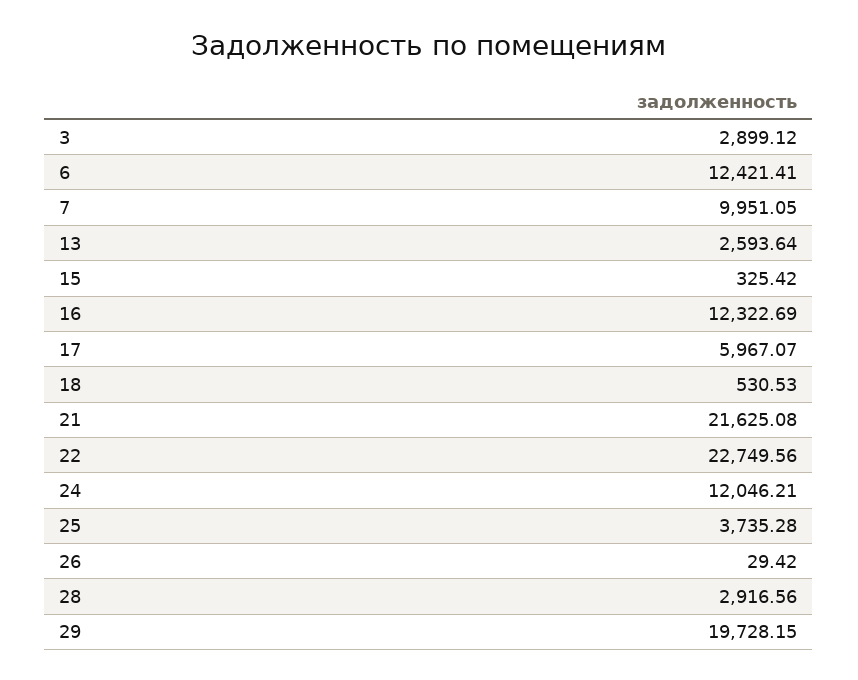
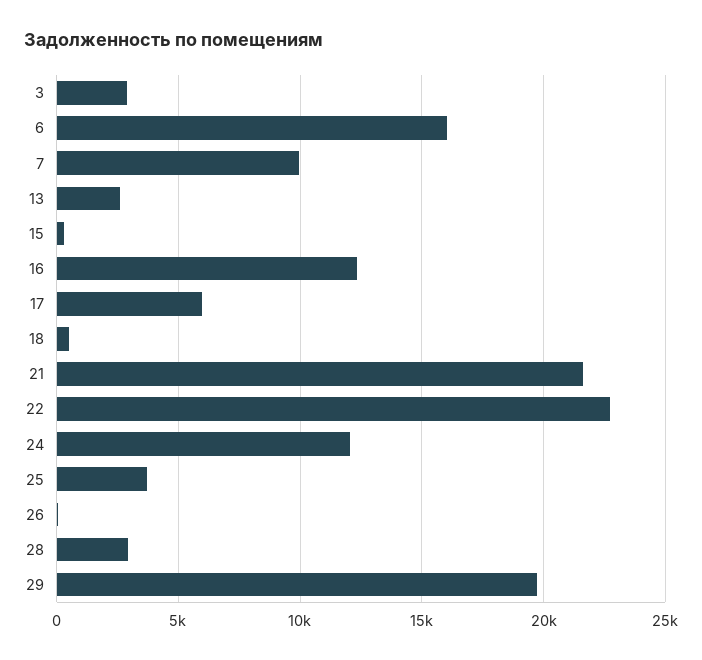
6: 12421.41 -> 16000

